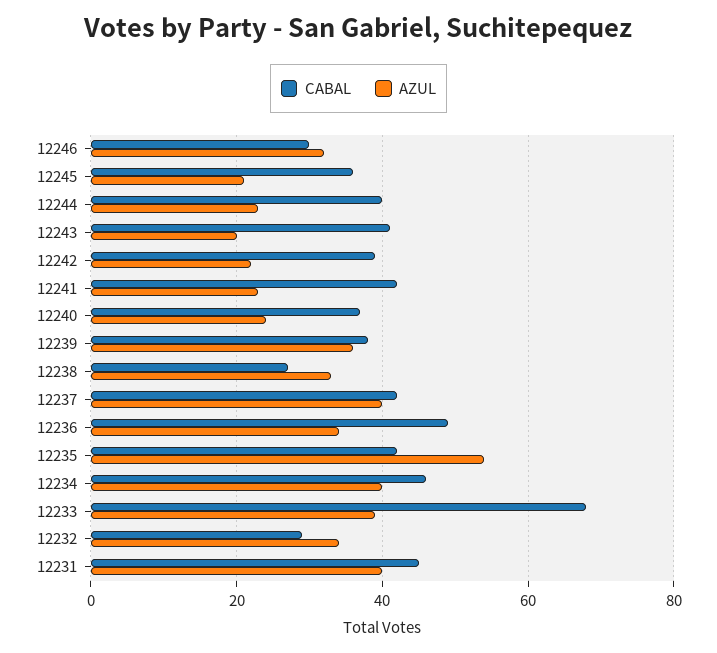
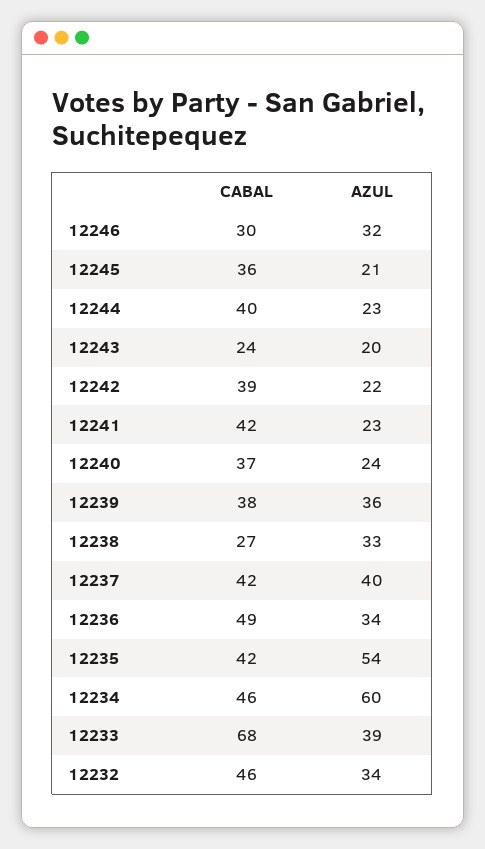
CABAL, 12243: 40 -> 24
AZUL, 12234: 40 -> 60
CABAL, 12232: 30 -> 46
CABAL, 12231: 45 -> none
AZUL, 12231: 40 -> none

